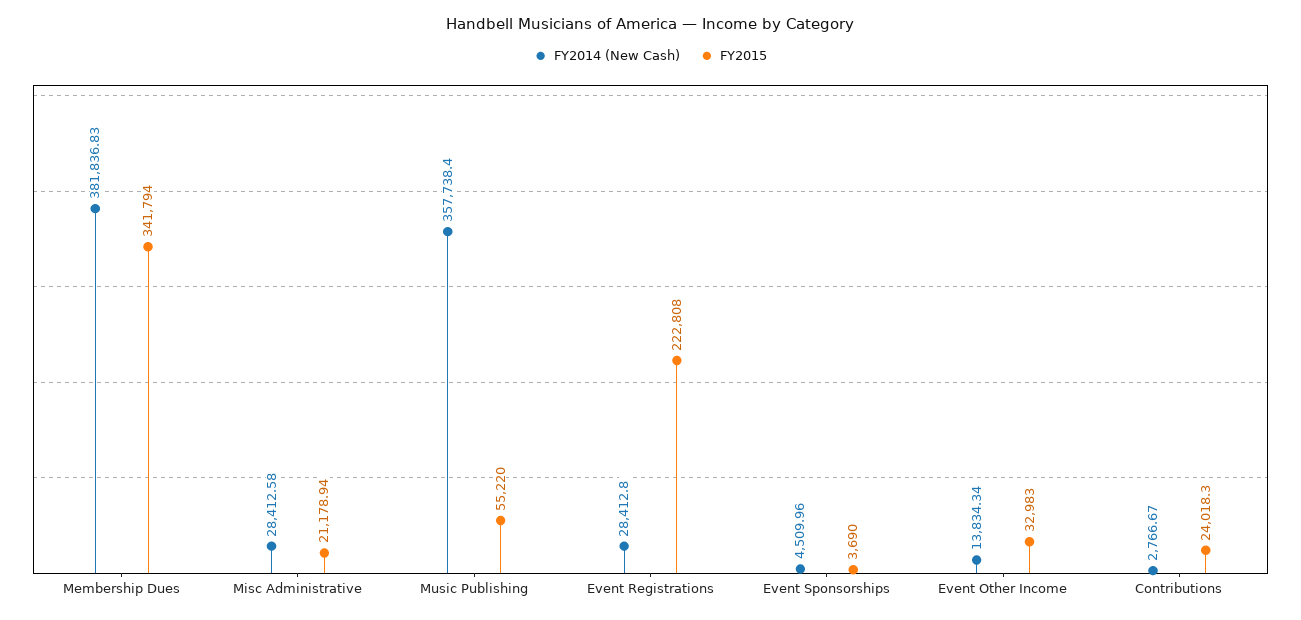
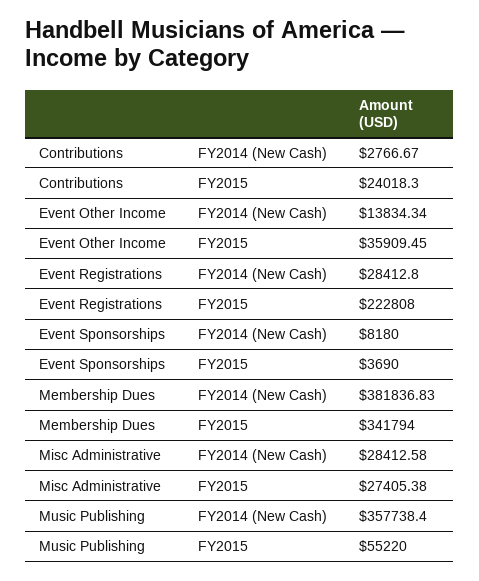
FY2015, Misc Administrative: 21178.94 -> 27405.38
FY2014 (New Cash), Event Sponsorships: 4509.96 -> 8180
FY2015, Event Other Income: 32983 -> 35909.45

